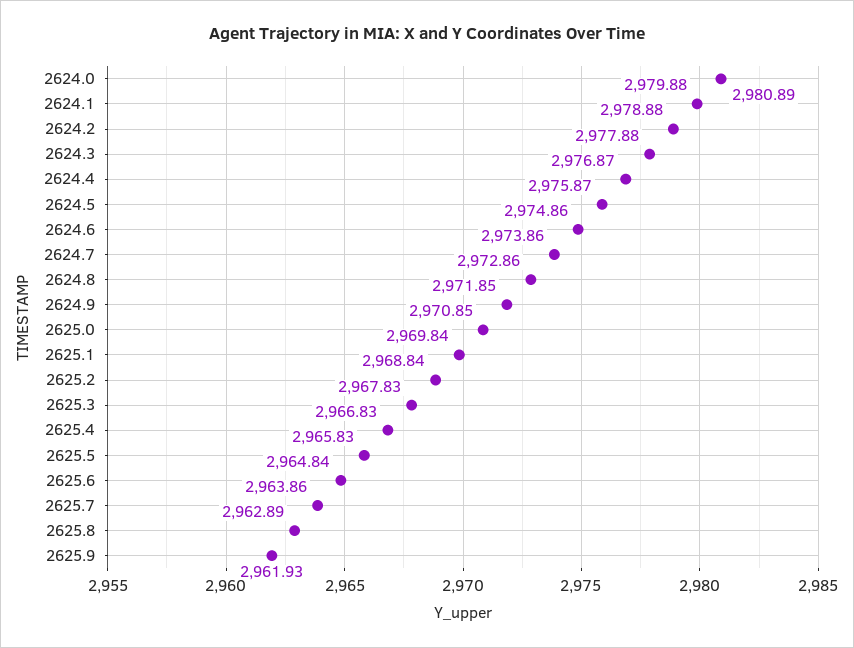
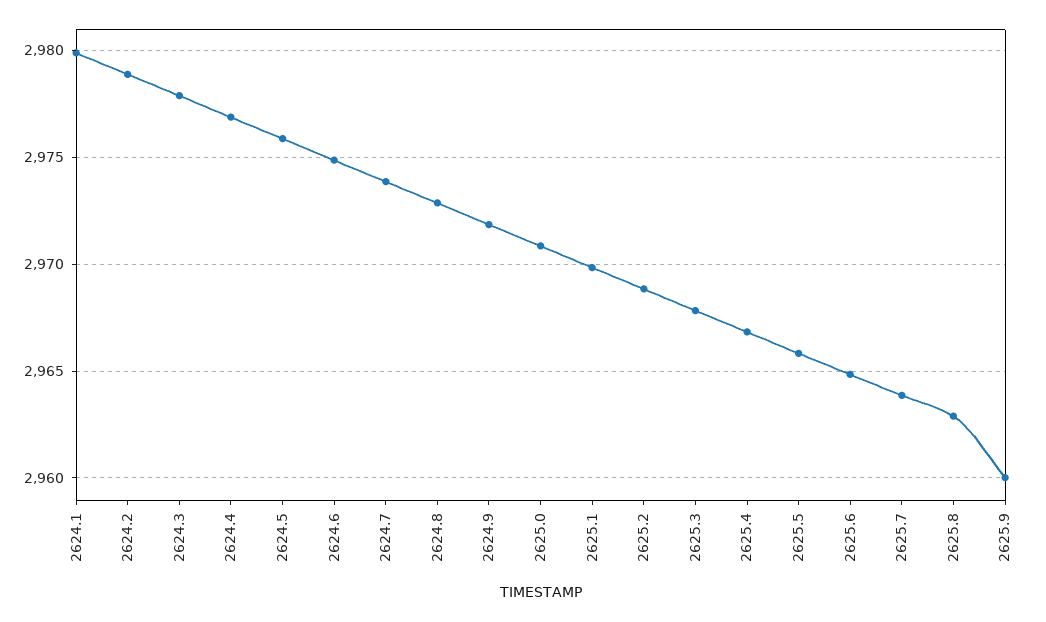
2624.0: 2980.89 -> none
2625.9: 2961.93 -> 2960

